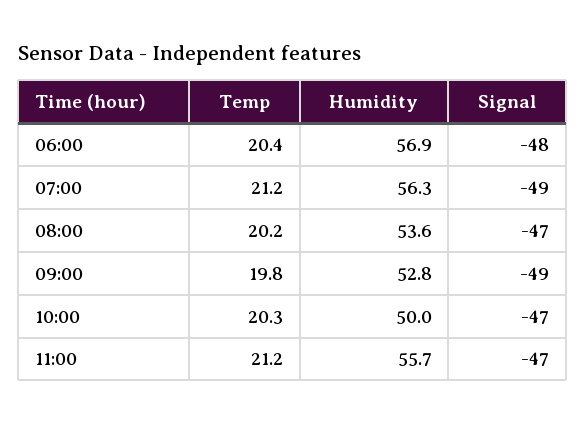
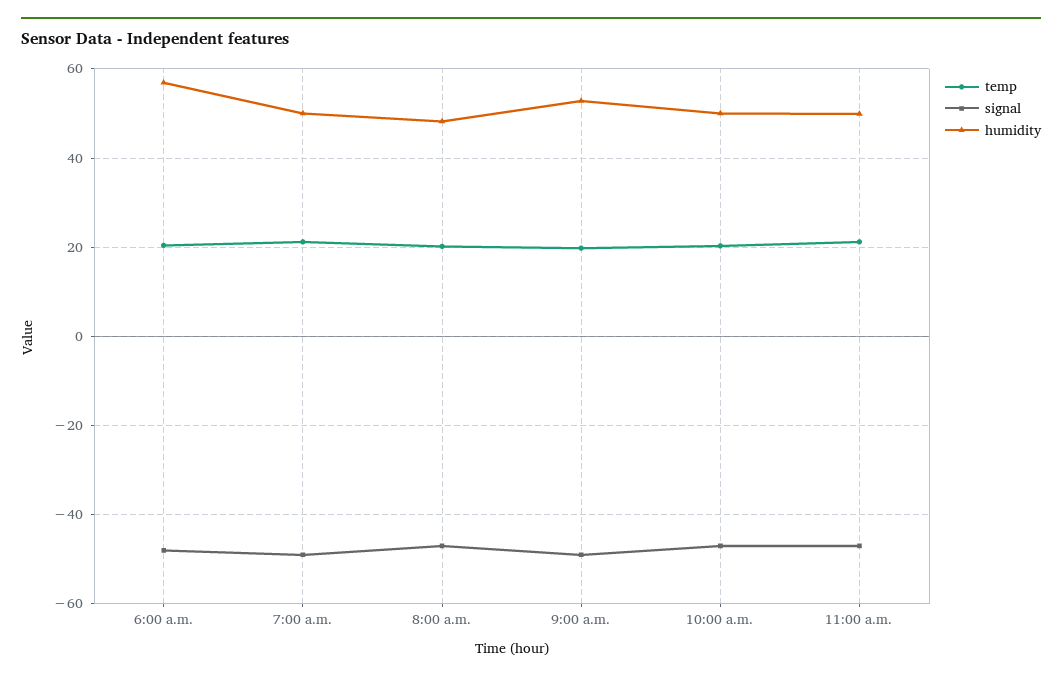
Humidity, 07:00: 56.3 -> 50
Humidity, 08:00: 53.6 -> 48
Humidity, 11:00: 55.7 -> 50

